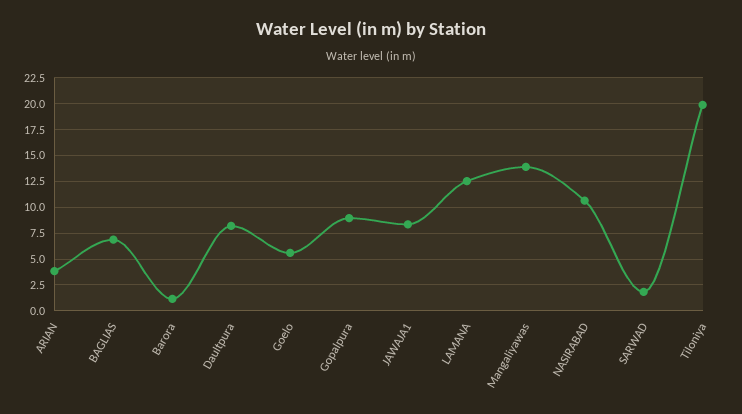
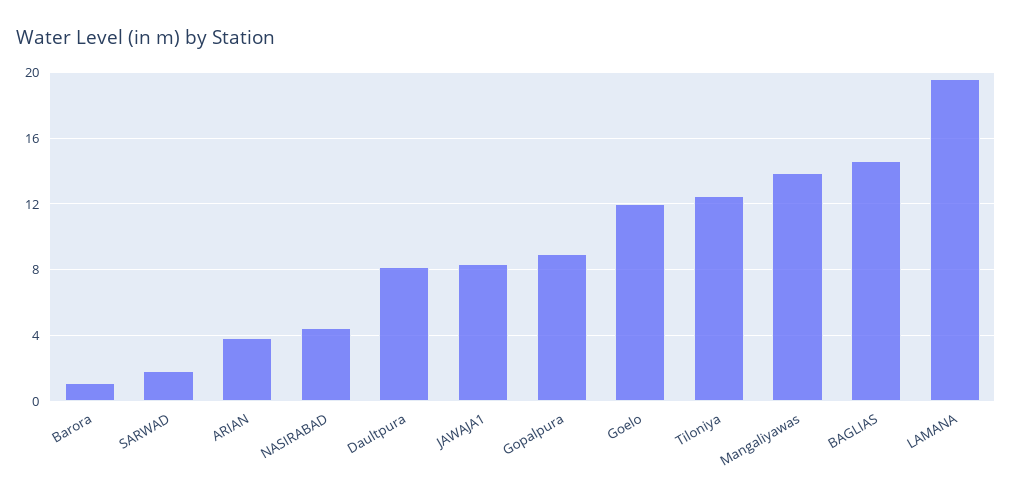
BAGLIAS: 7.5 -> 14.5
Goelo: 5 -> 12
LAMANA: 12.5 -> 19.5
NASIRABAD: 10 -> 4.5
Tiloniya: 20 -> 12.5

